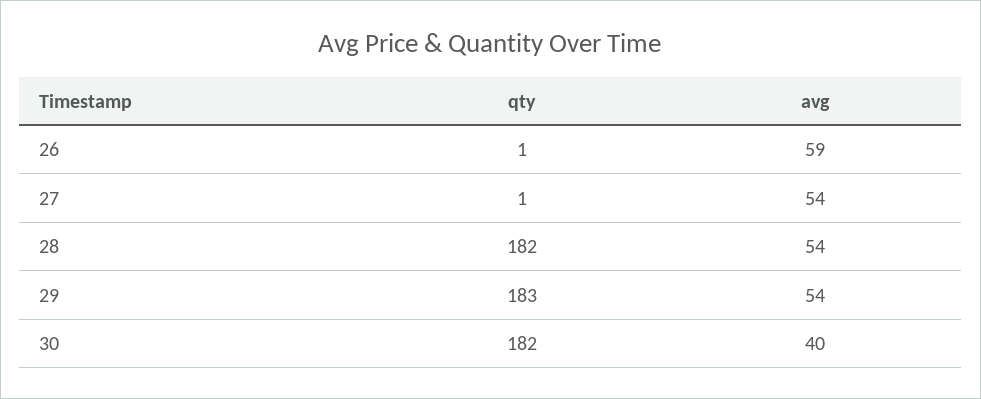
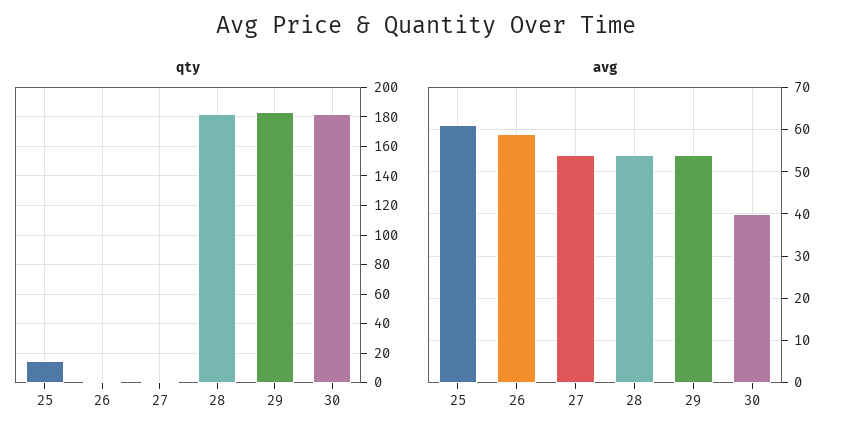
qty, 25: none -> 15
avg, 25: none -> 60

